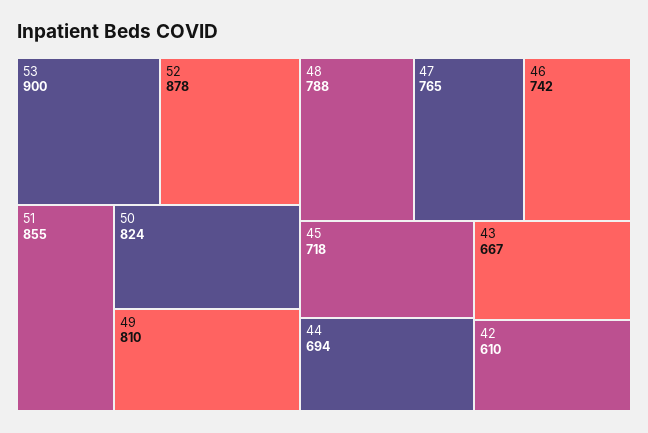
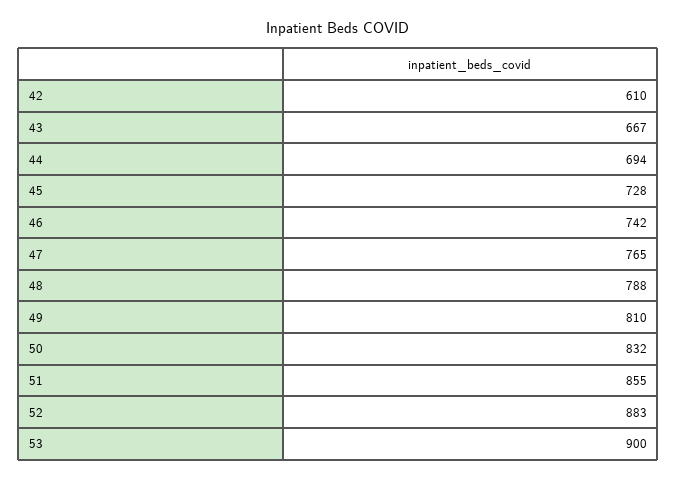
52: 878 -> 883
50: 824 -> 832
45: 718 -> 728

